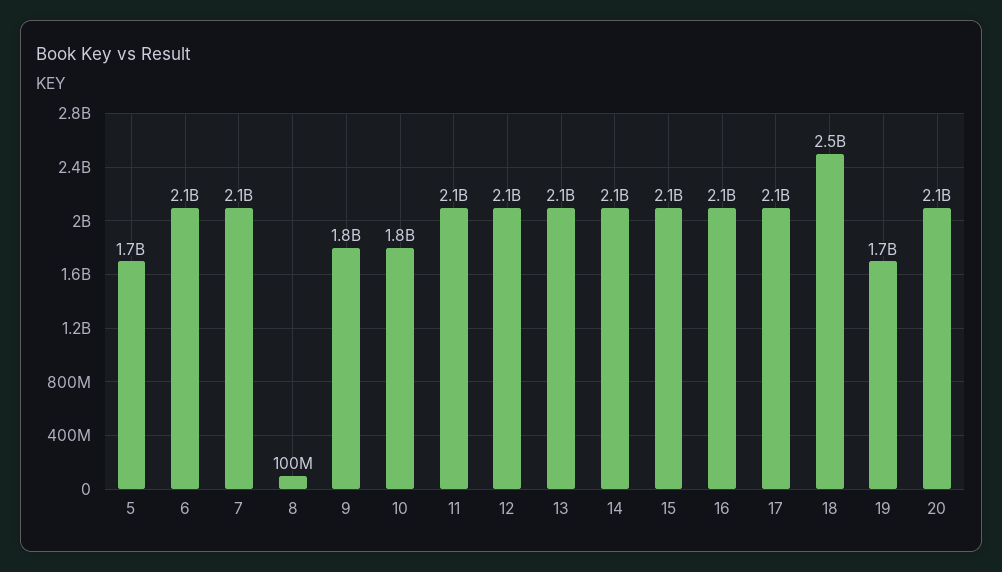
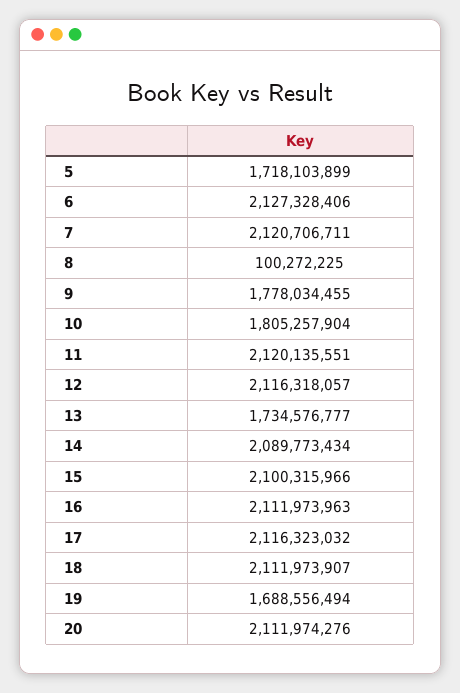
13: 2100000000 -> 1734576777
18: 2500000000 -> 2111973907

